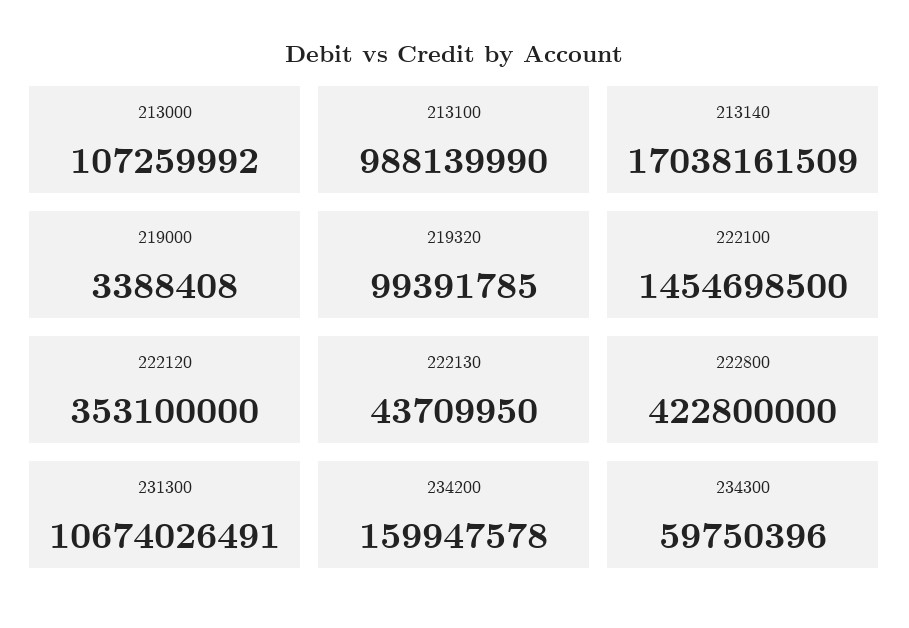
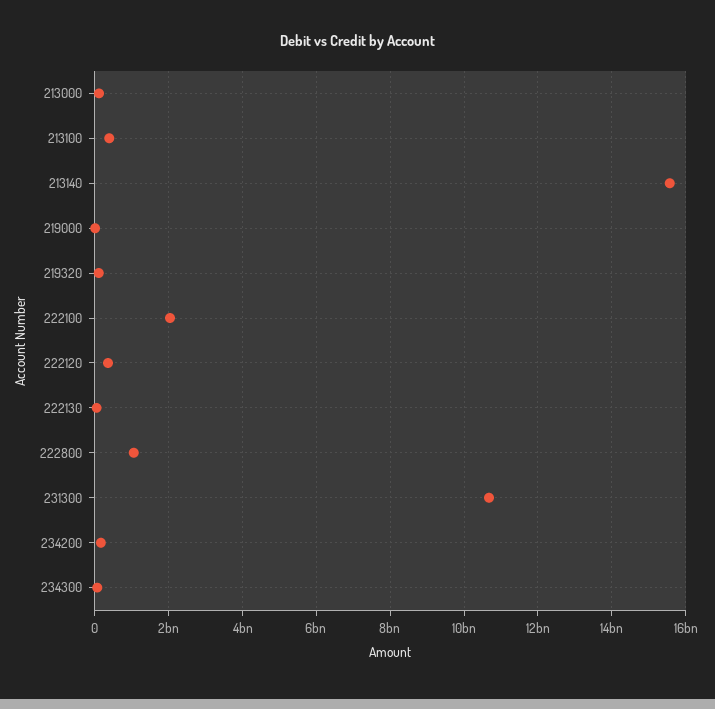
213100: 988139990 -> 400000000
213140: 17038161509 -> 15600000000
222100: 1454698500 -> 2000000000
222800: 422800000 -> 1000000000

